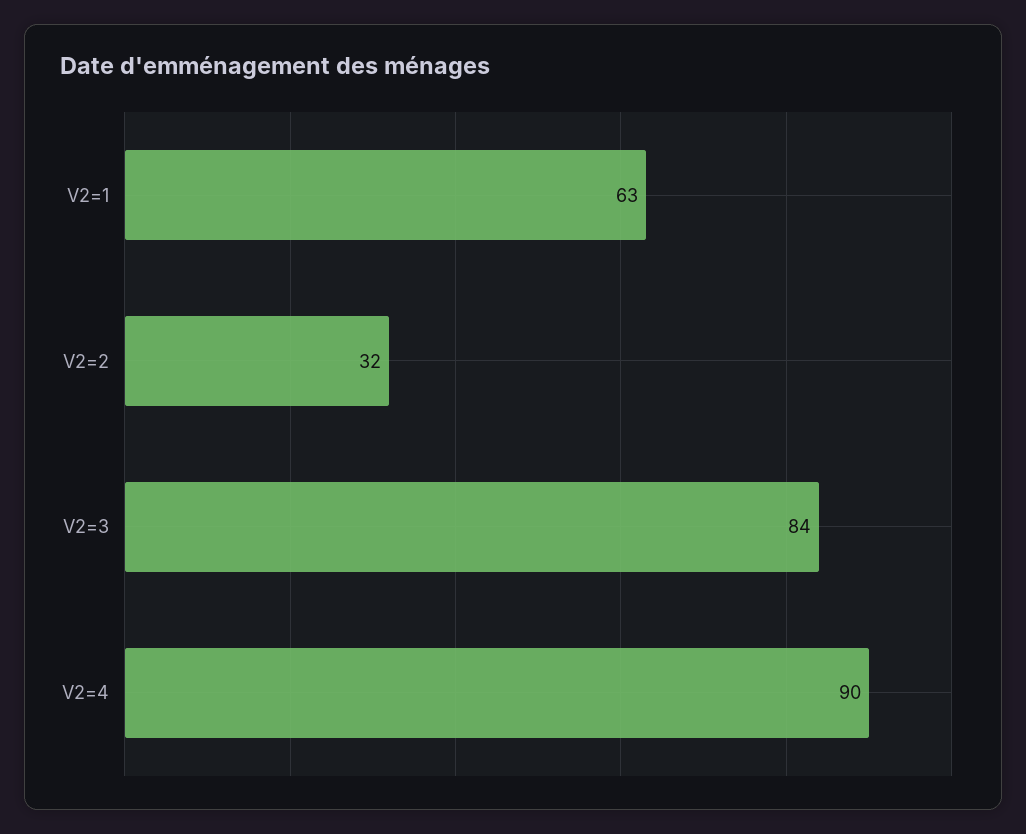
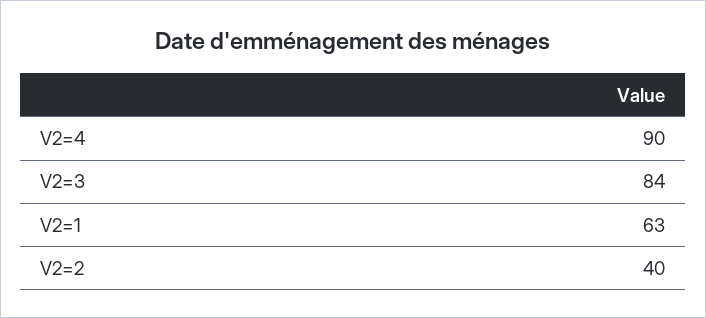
V2=2: 32 -> 40

